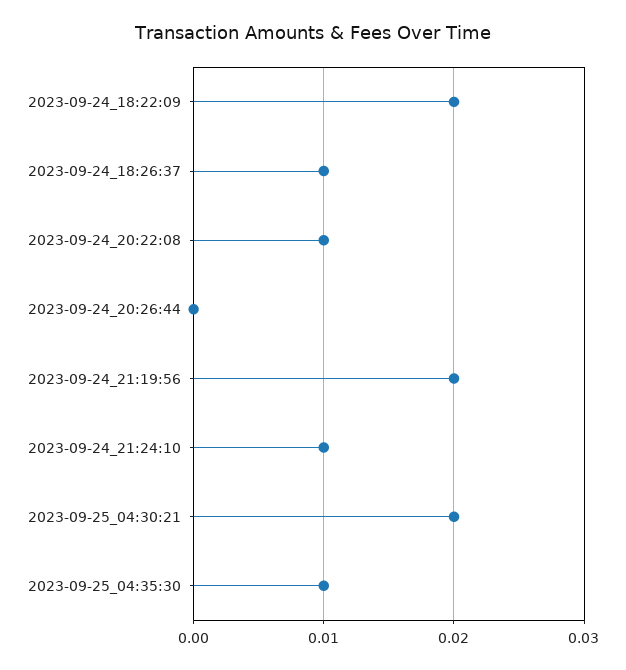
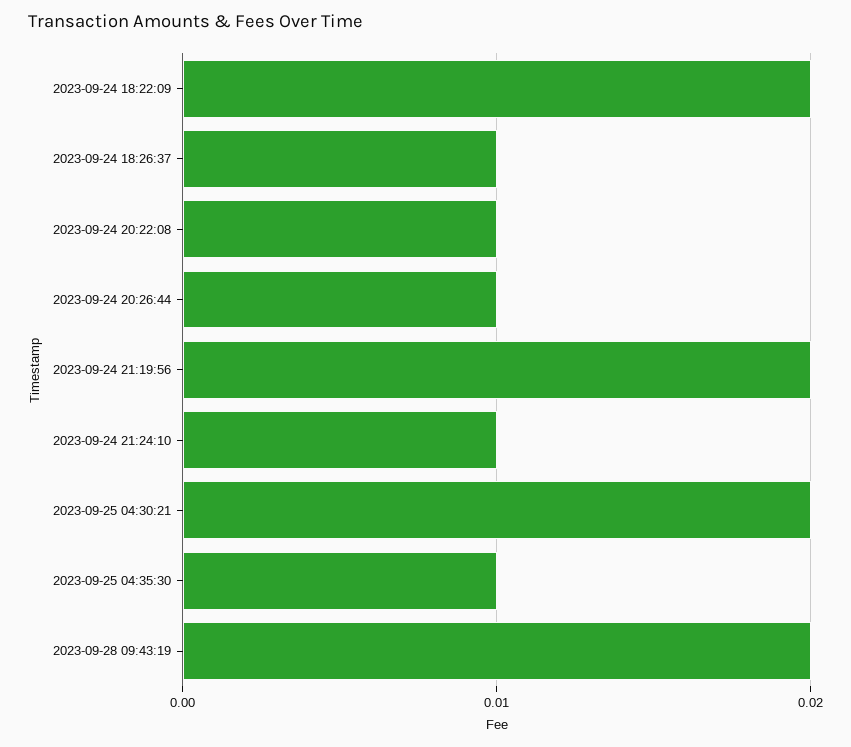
2023-09-24_20:26:44: 0 -> 0.01
2023-09-28 09:43:19: none -> 0.02

